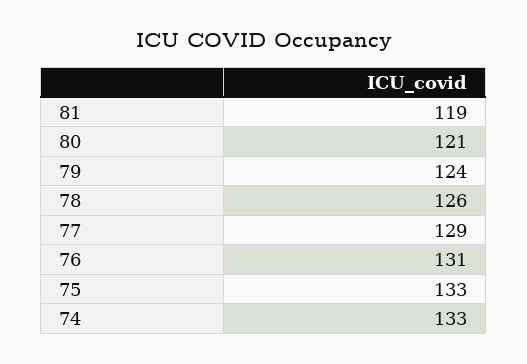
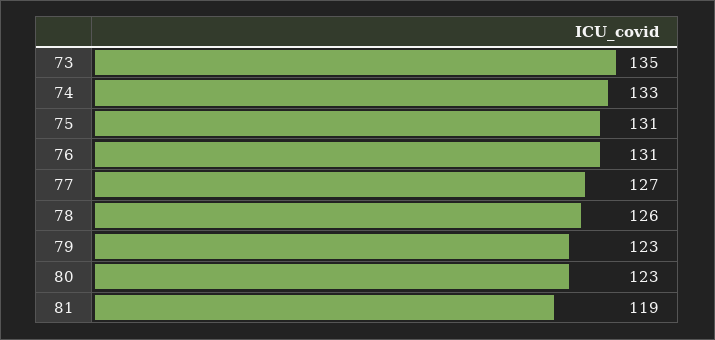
80: 121 -> 123
79: 124 -> 123
77: 129 -> 127
75: 133 -> 131
73: none -> 135

